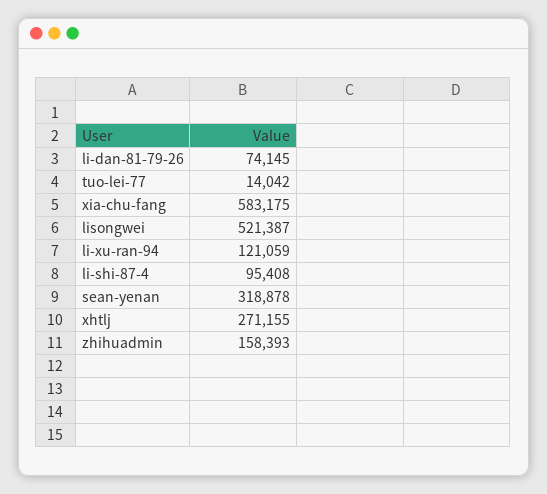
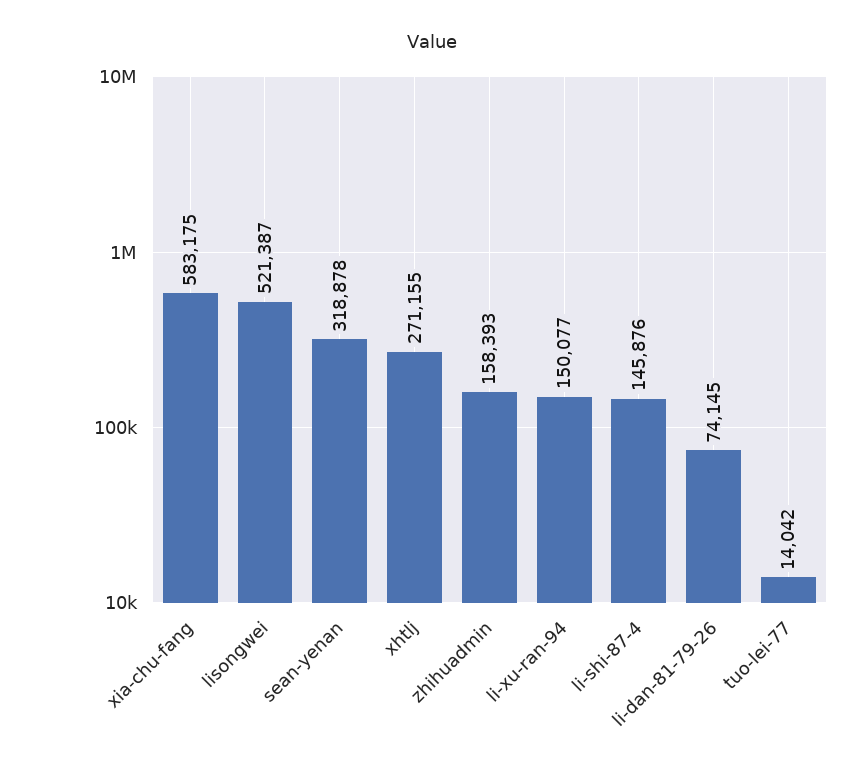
li-xu-ran-94: 121059 -> 150077
li-shi-87-4: 95408 -> 145876

